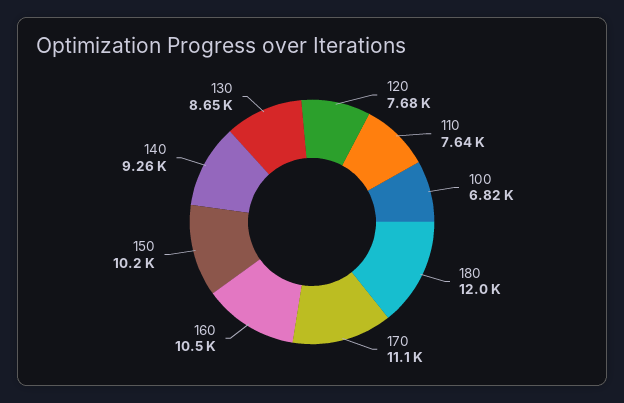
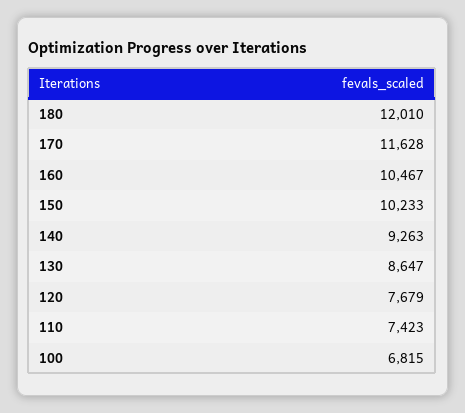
110: 7640 -> 7423
170: 11100 -> 11628

